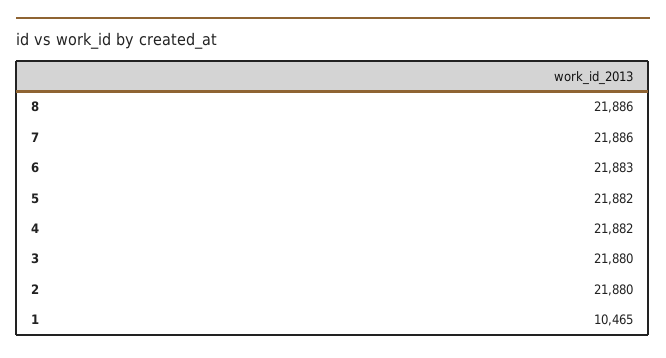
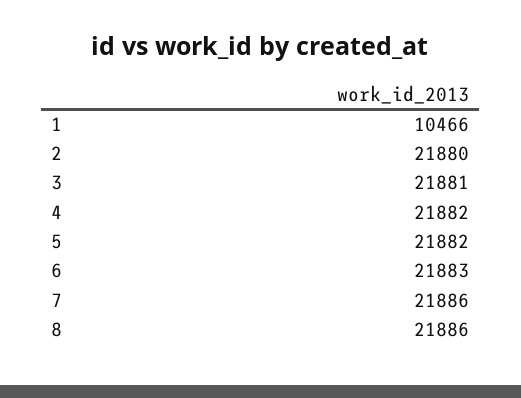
3: 21880 -> 21881
1: 10465 -> 10466

